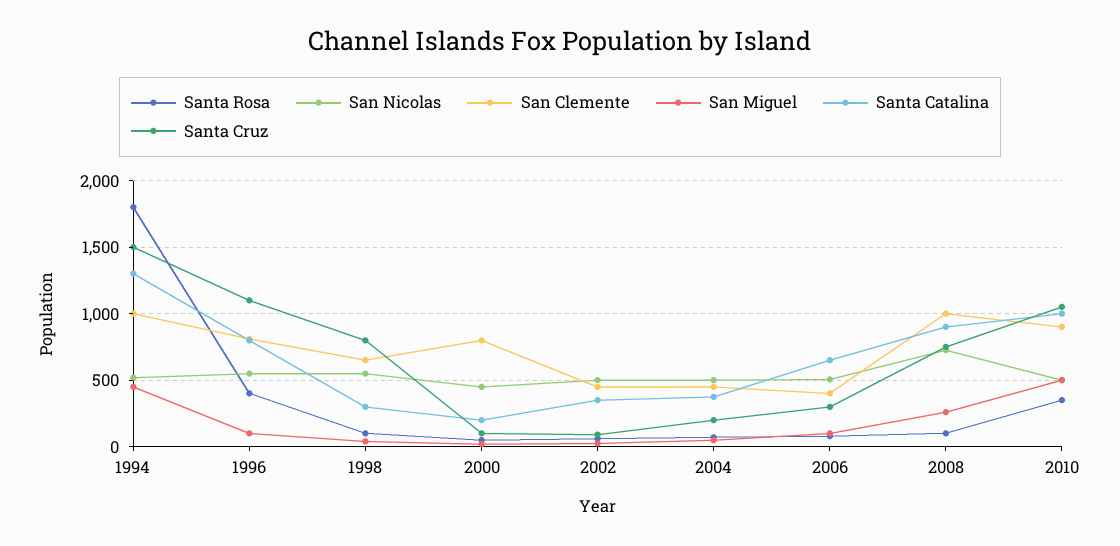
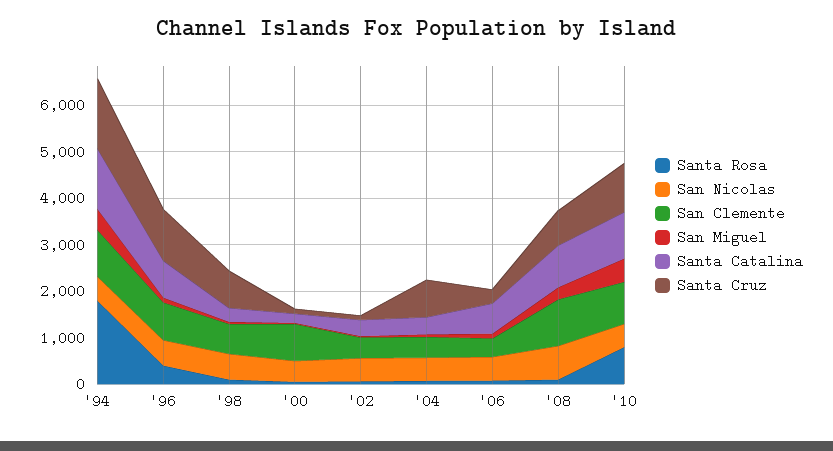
Santa Cruz, 2004: 200 -> 800
Santa Rosa, 2010: 350 -> 800

